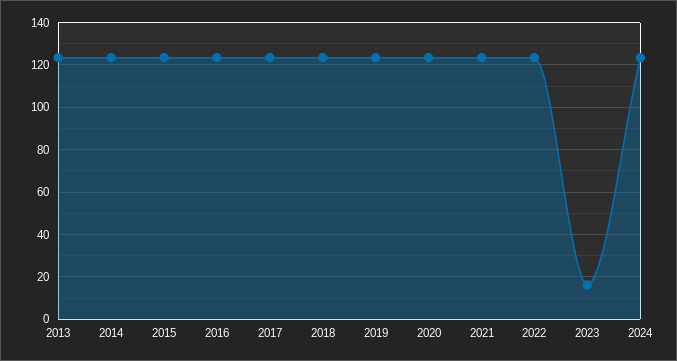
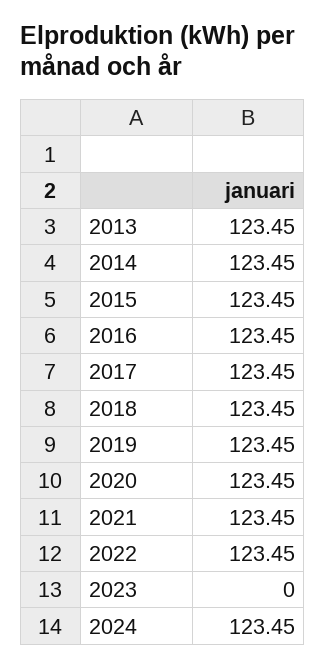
2023: 15 -> 0

